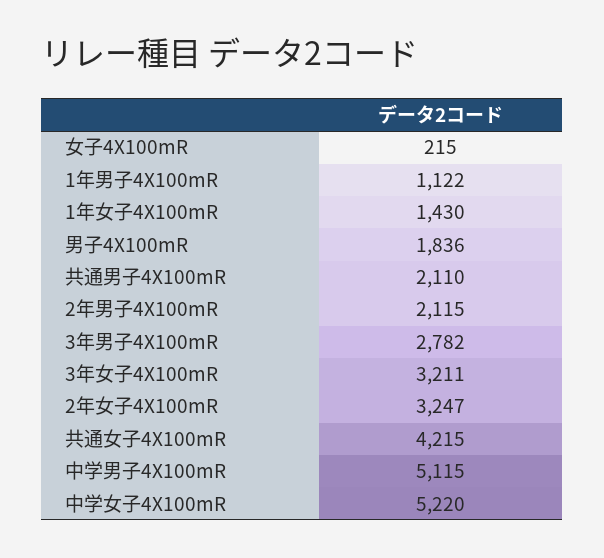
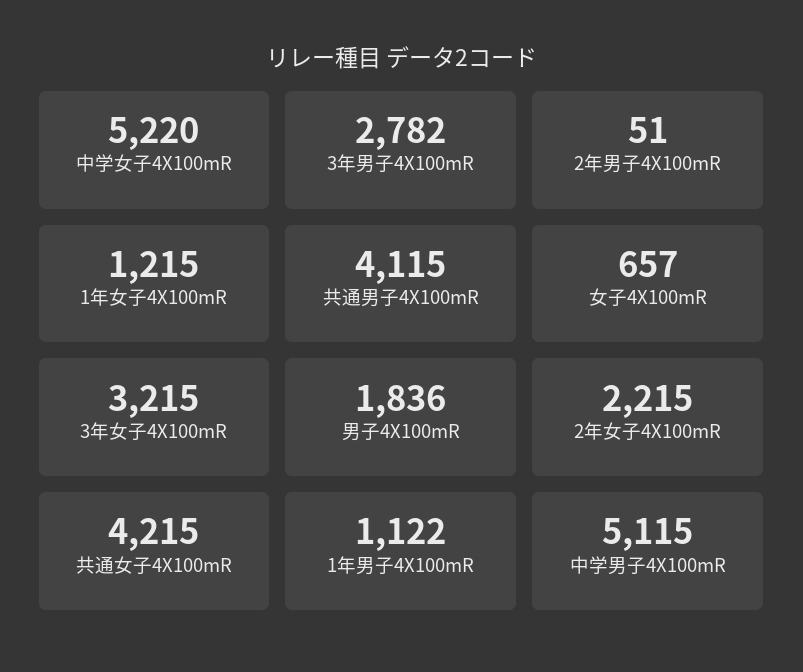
女子4X100mR: 215 -> 657
1年女子4X100mR: 1430 -> 1215
共通男子4X100mR: 2110 -> 4115
2年男子4X100mR: 2115 -> 51
3年女子4X100mR: 3211 -> 3215
2年女子4X100mR: 3247 -> 2215

